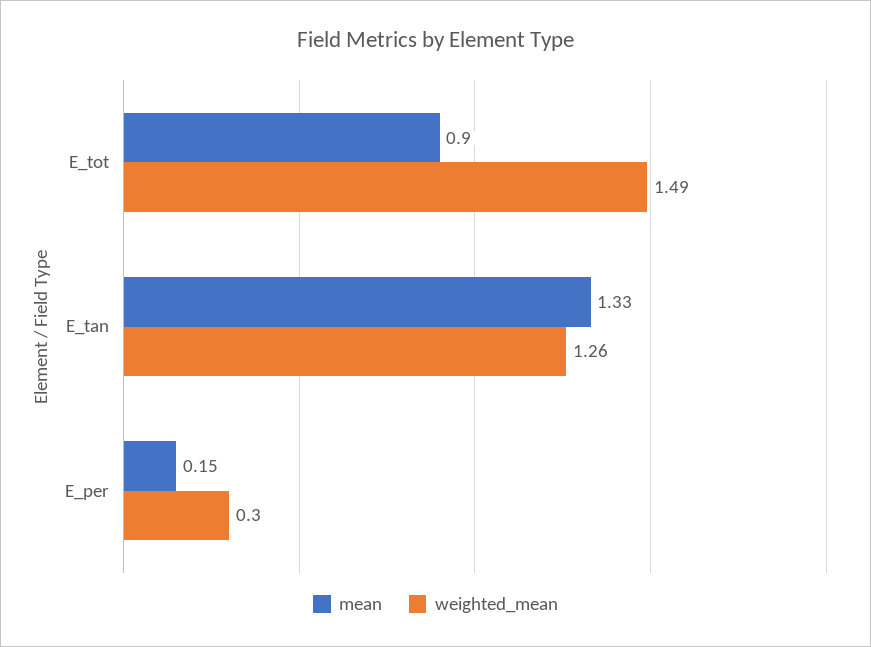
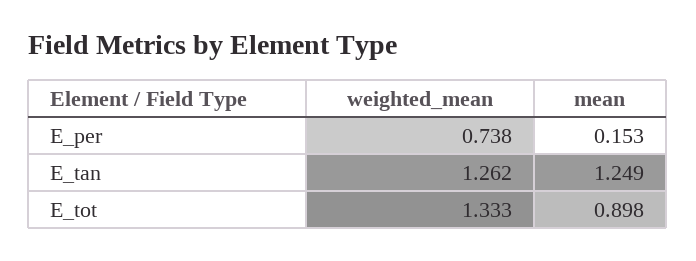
weighted_mean, E_tot: 1.49 -> 1.333
mean, E_tan: 1.33 -> 1.249
weighted_mean, E_per: 0.3 -> 0.738

